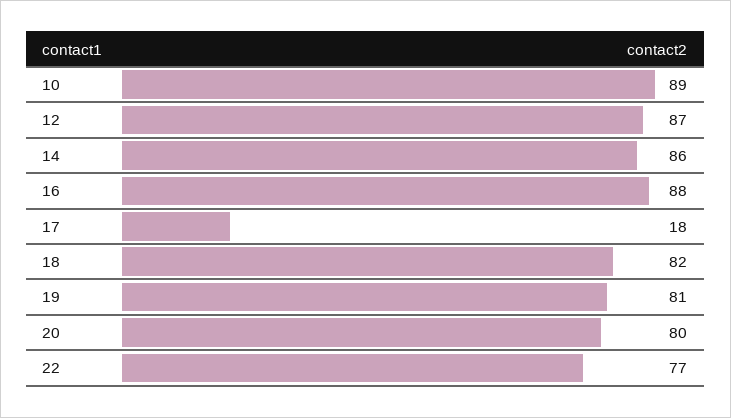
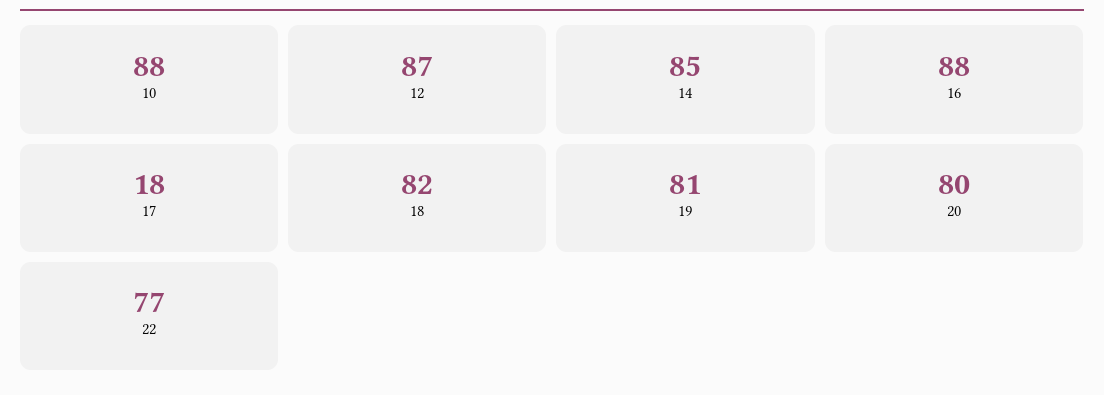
10: 89 -> 88
14: 86 -> 85

